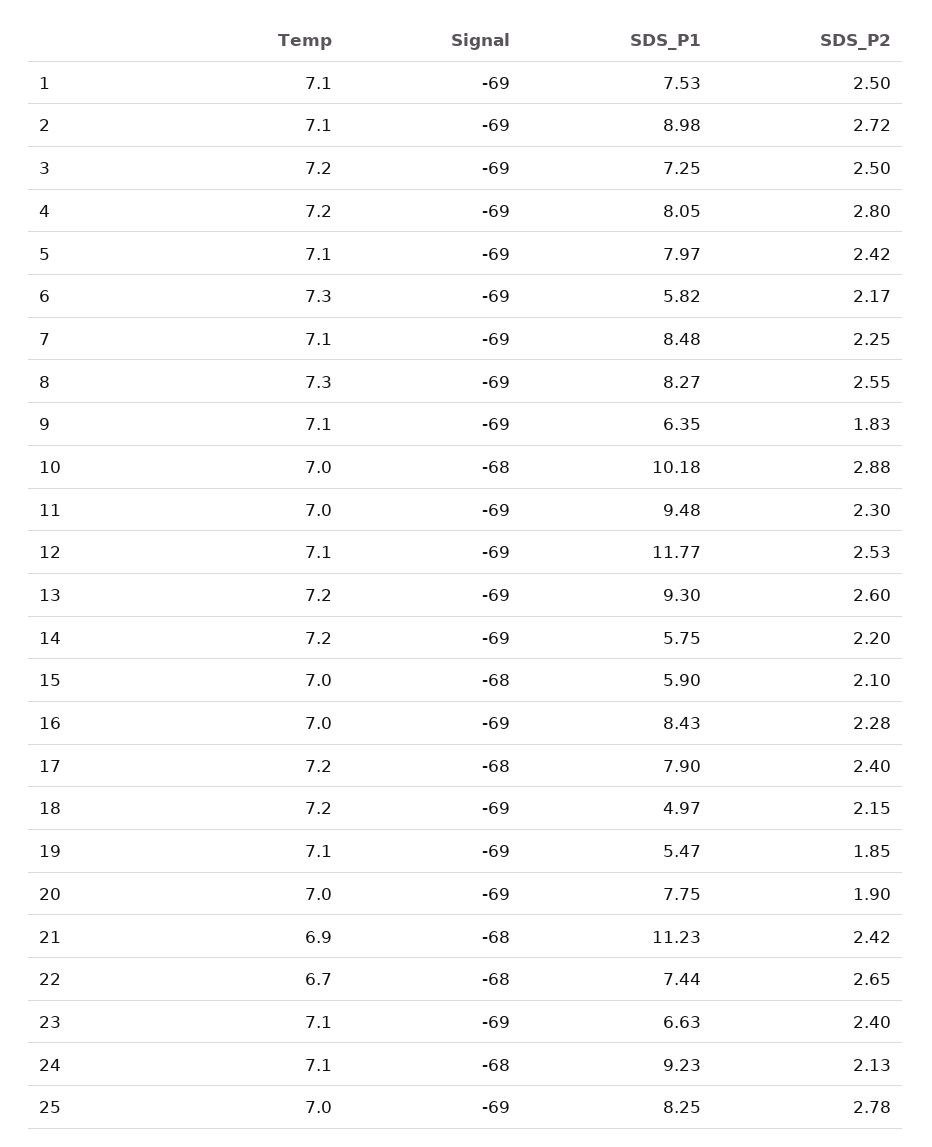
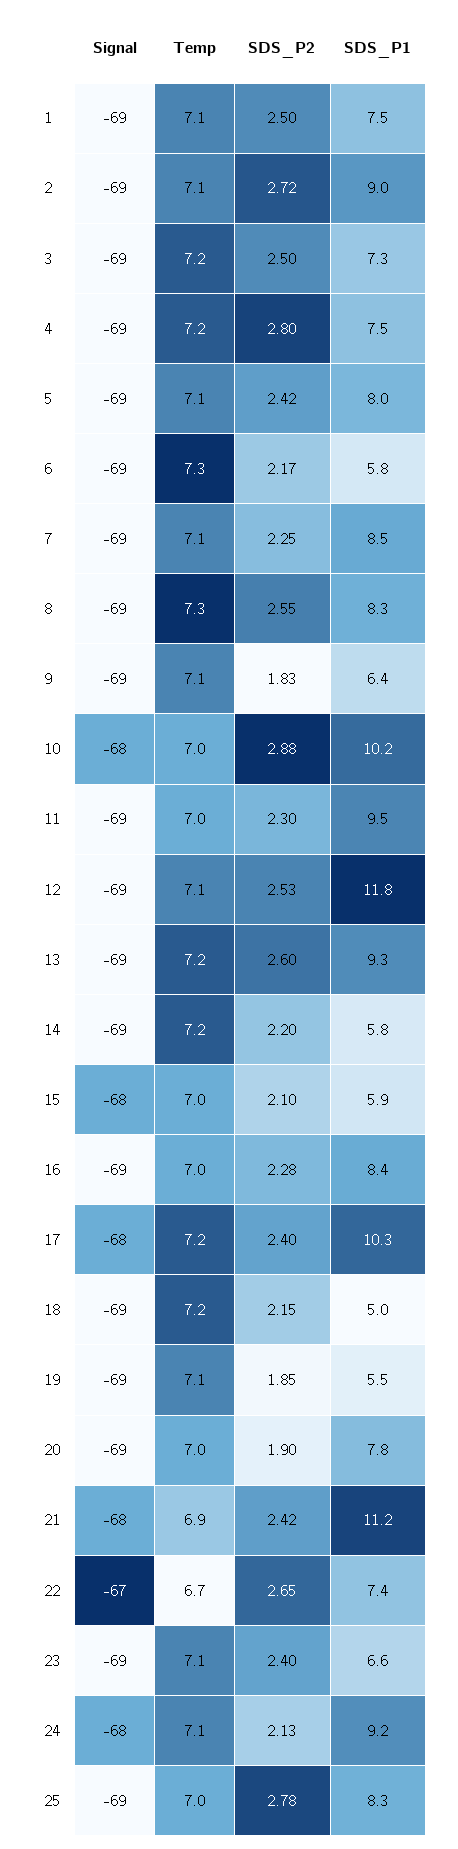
SDS_P1, 4: 8.05 -> 7.5
SDS_P1, 17: 7.9 -> 10.3
Signal, 22: -68 -> -67

